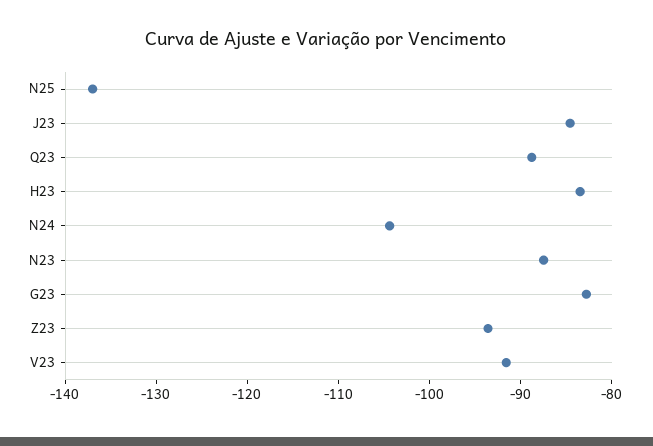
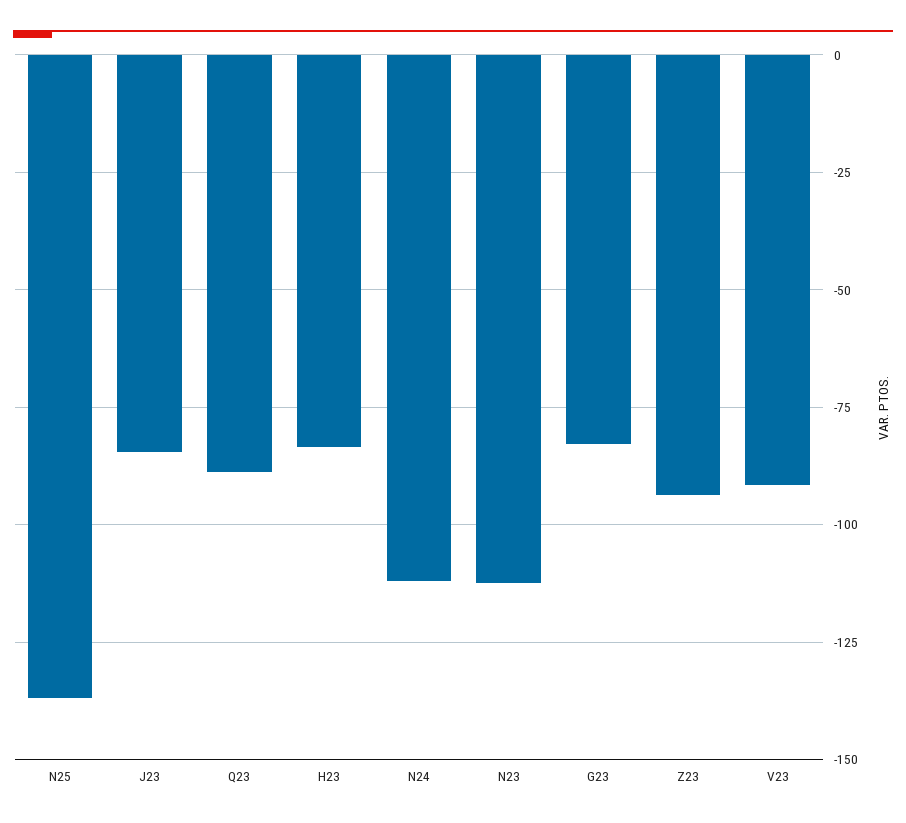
N24: -104 -> -112.5
N23: -88 -> -112.5

